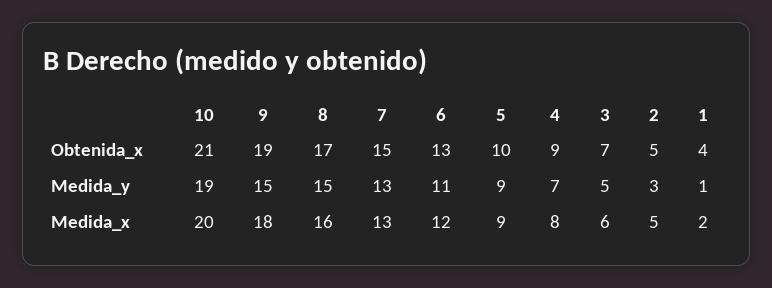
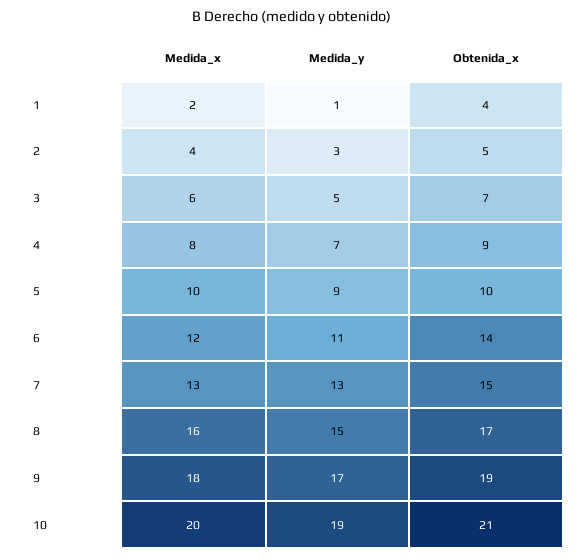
6, Obtenida_x: 13 -> 14
9, Medida_y: 15 -> 17
5, Medida_x: 9 -> 10
2, Medida_x: 5 -> 4

